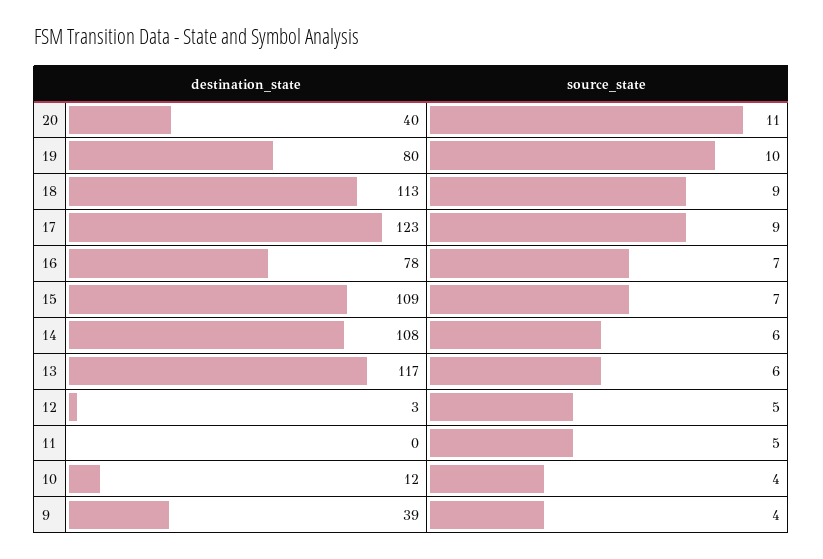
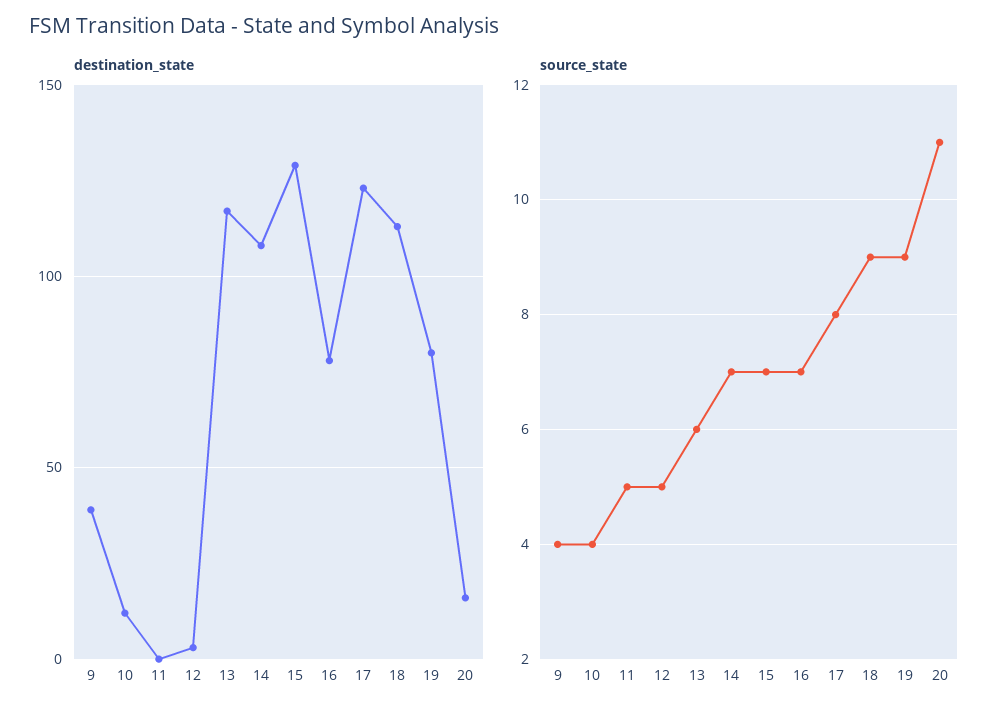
destination_state, 20: 40 -> 15
source_state, 19: 10 -> 9
source_state, 17: 9 -> 8
destination_state, 15: 109 -> 130
source_state, 14: 6 -> 7

